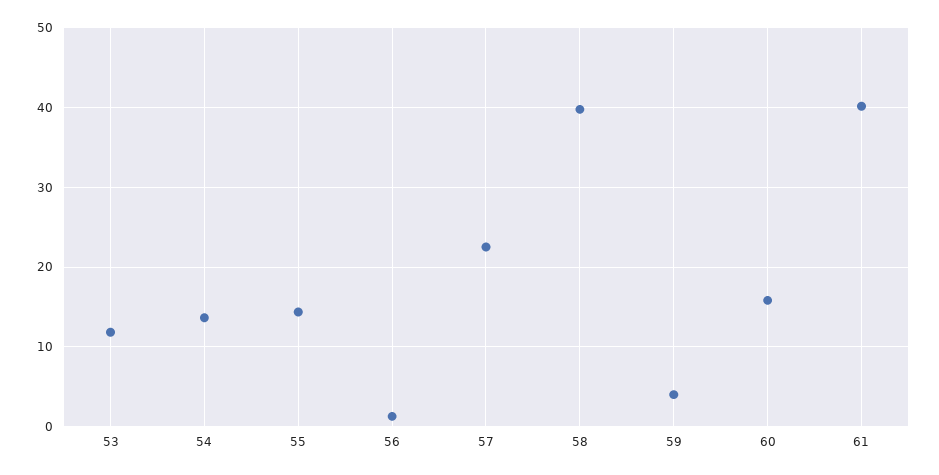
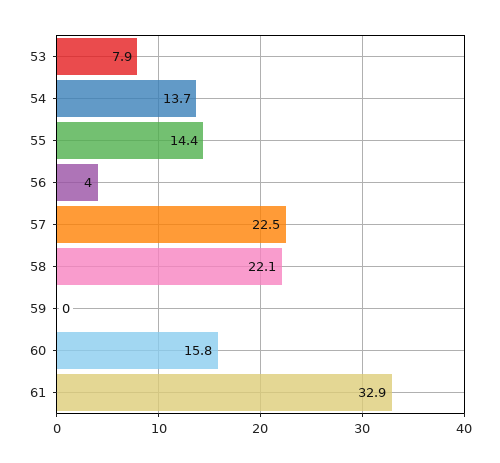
53: 12 -> 7.9
56: 1 -> 4
58: 40 -> 22.1
59: 4 -> 0
61: 40 -> 32.9

